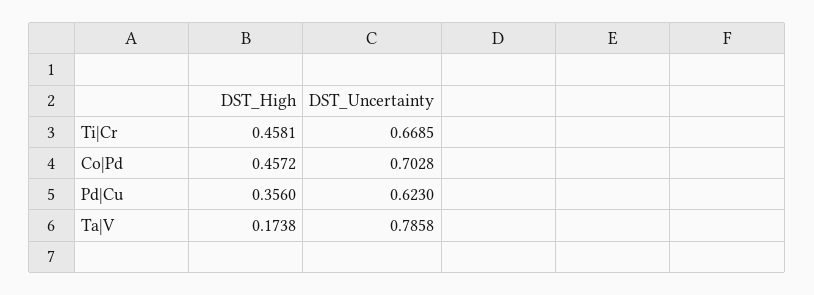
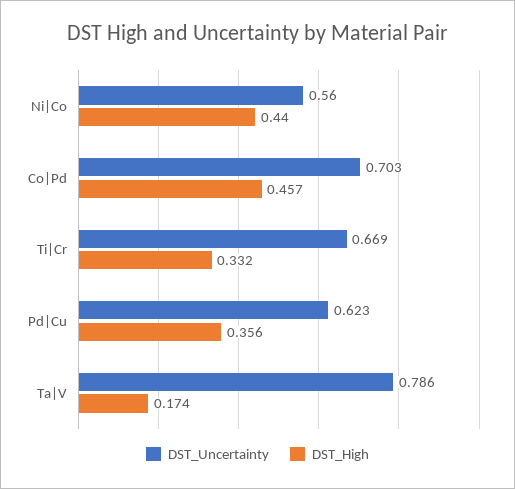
DST_High, Ti|Cr: 0.4581 -> 0.332
DST_Uncertainty, Ni|Co: none -> 0.56
DST_High, Ni|Co: none -> 0.44

